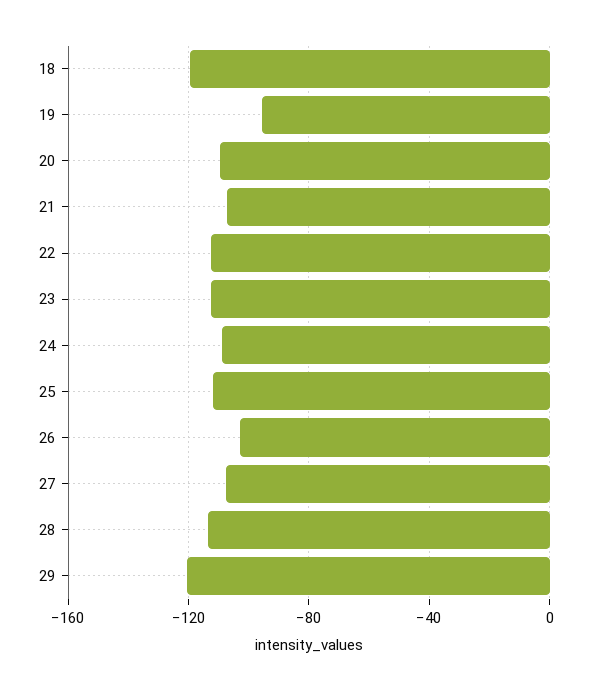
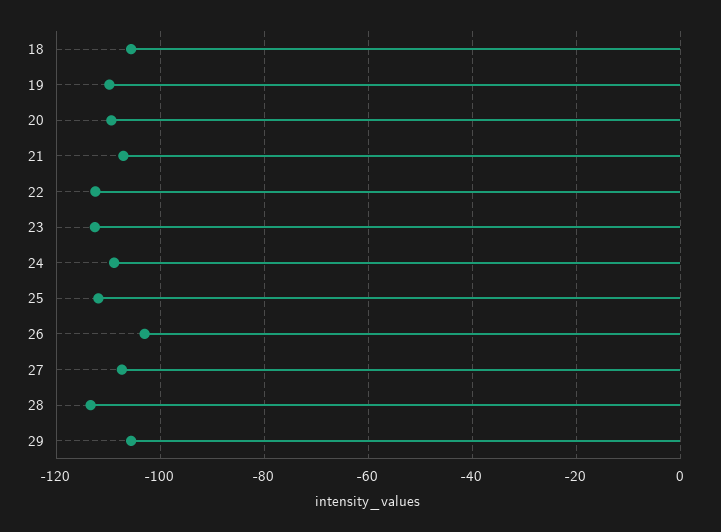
18: -120 -> -106
19: -95 -> -110
29: -120 -> -106

